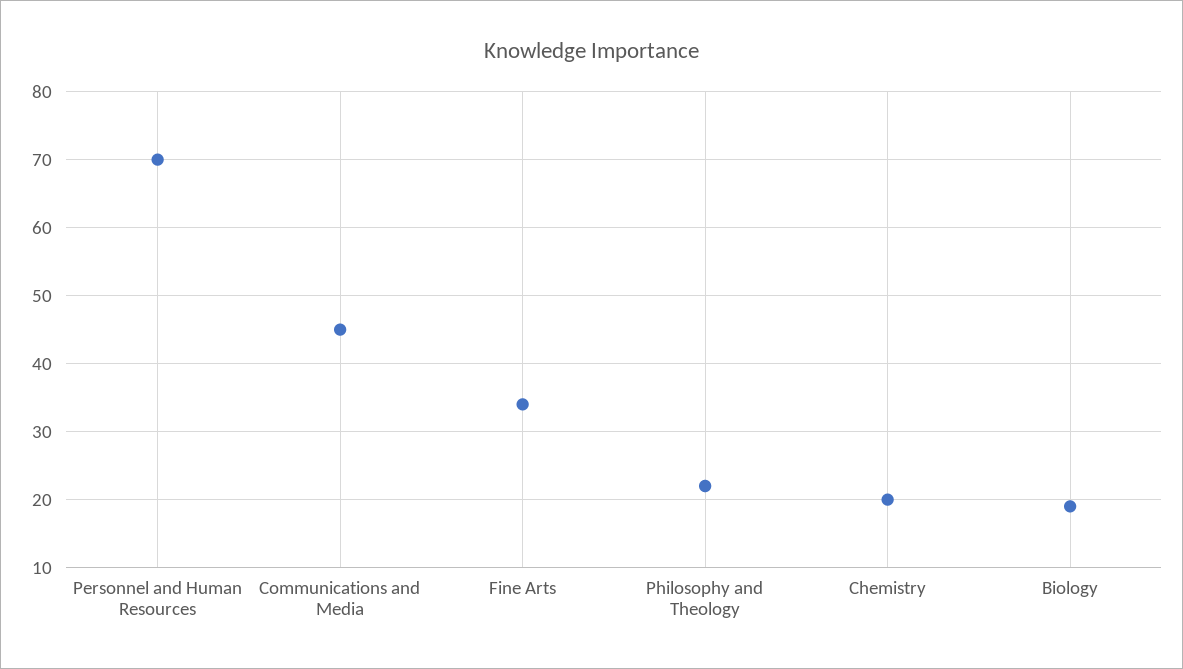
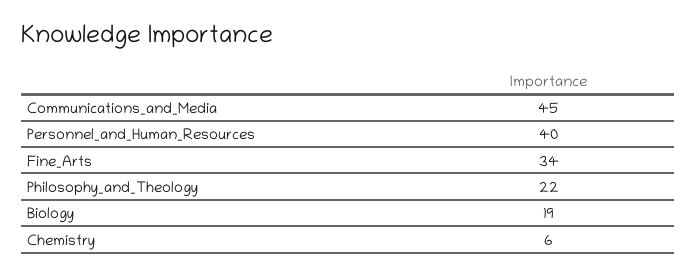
Personnel and Human Resources: 70 -> 40
Chemistry: 20 -> 6

